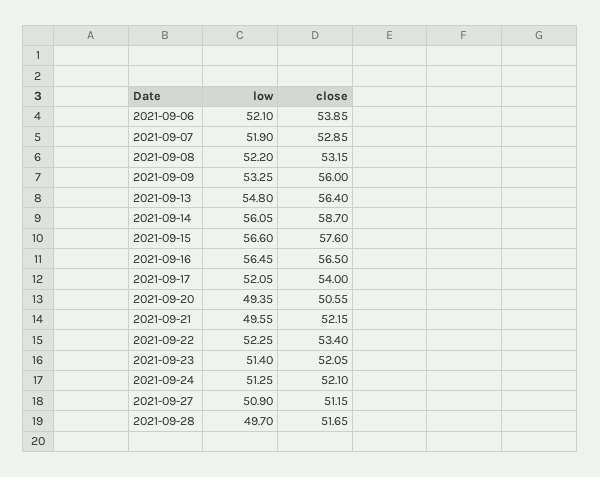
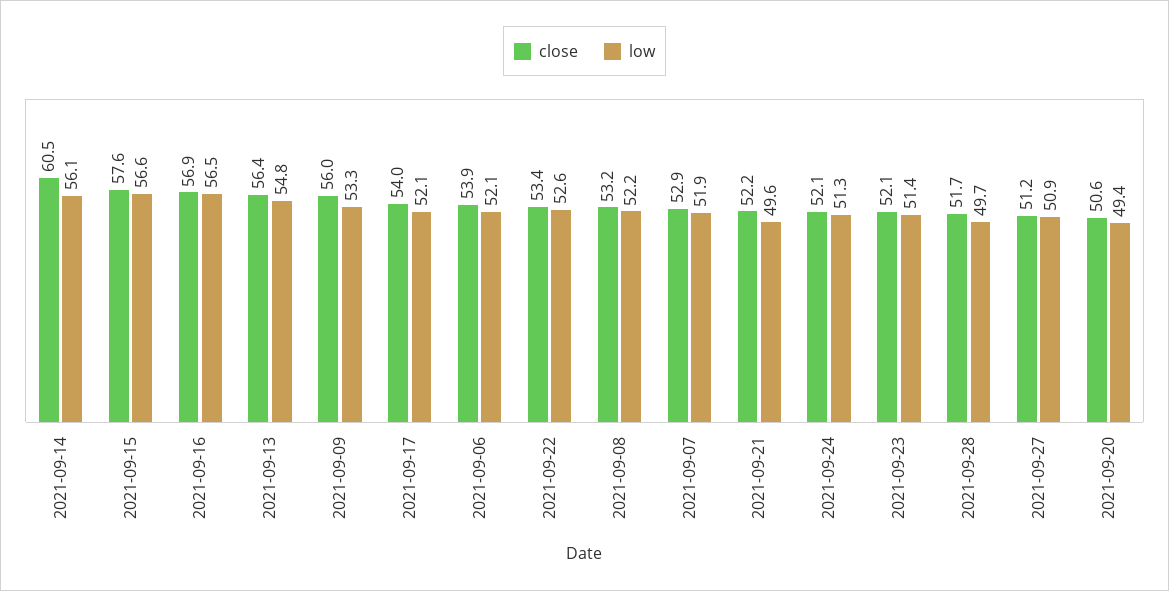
close, 2021-09-14: 58.7 -> 60.5
close, 2021-09-16: 56.5 -> 56.9
low, 2021-09-22: 52.25 -> 52.6

